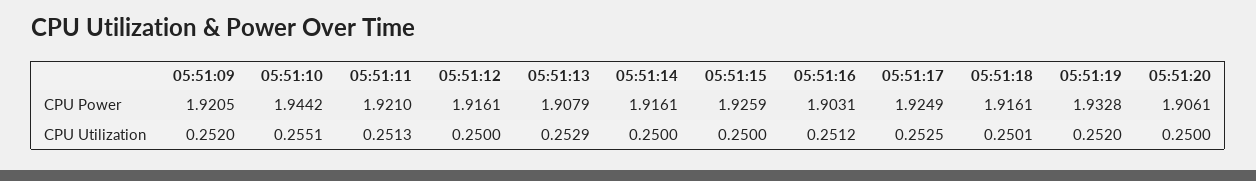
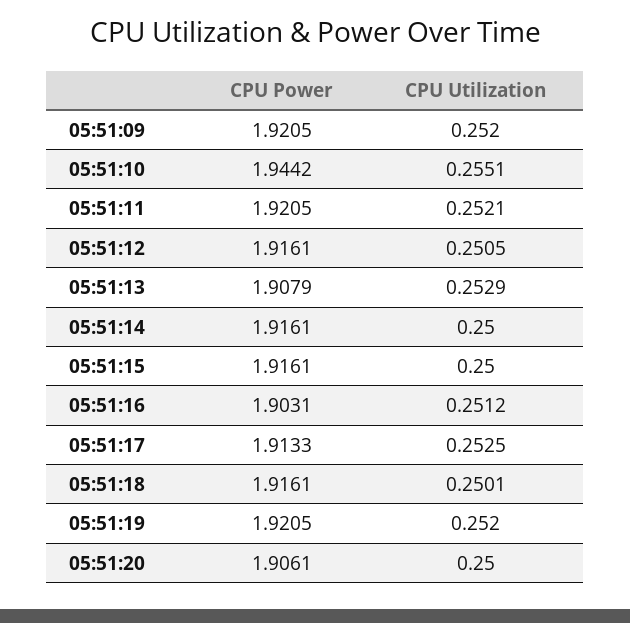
05:51:11, CPU Power: 1.921 -> 1.9205
05:51:15, CPU Power: 1.9259 -> 1.9161
05:51:17, CPU Power: 1.9249 -> 1.9133
05:51:19, CPU Power: 1.9328 -> 1.9205
05:51:11, CPU Utilization: 0.2513 -> 0.2521
05:51:12, CPU Utilization: 0.25 -> 0.2505

